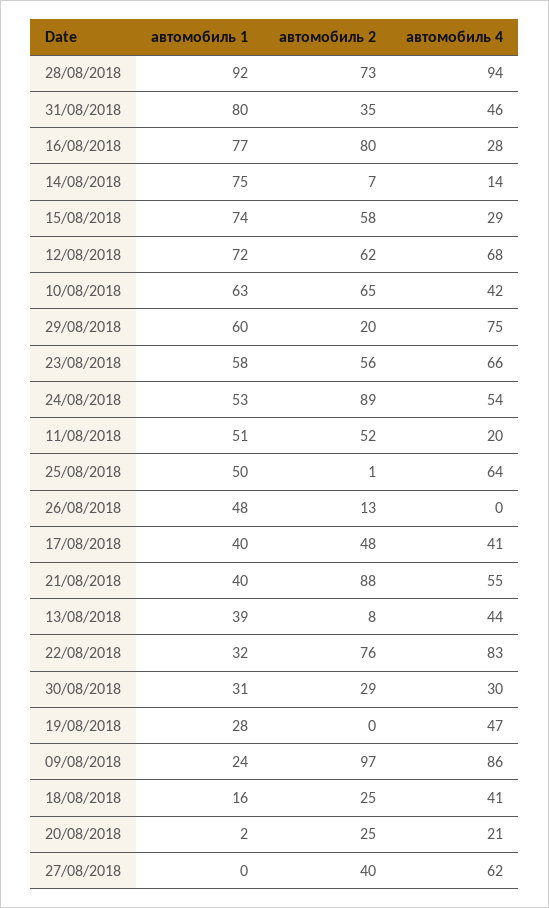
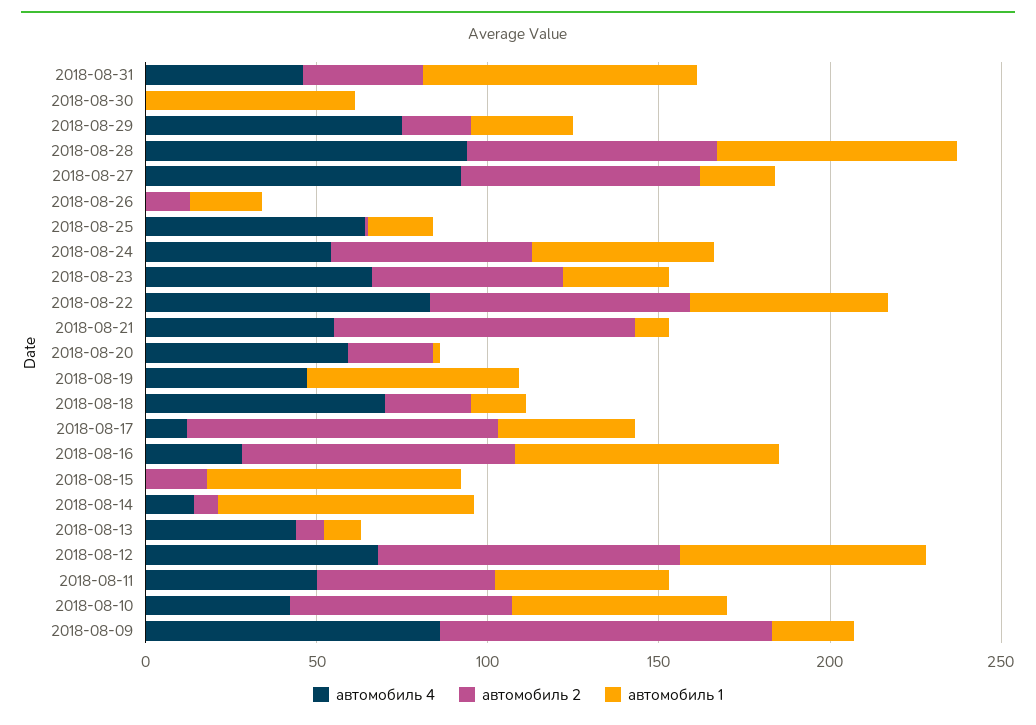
автомобиль 1, 28/08/2018: 92 -> 70
автомобиль 2, 15/08/2018: 58 -> 20
автомобиль 4, 15/08/2018: 29 -> 0
автомобиль 2, 12/08/2018: 62 -> 90
автомобиль 1, 29/08/2018: 60 -> 30
автомобиль 1, 23/08/2018: 58 -> 30
автомобиль 2, 24/08/2018: 89 -> 60
автомобиль 4, 11/08/2018: 20 -> 50
автомобиль 1, 25/08/2018: 50 -> 20
автомобиль 1, 26/08/2018: 48 -> 20
автомобиль 2, 17/08/2018: 48 -> 90
автомобиль 4, 17/08/2018: 41 -> 10
автомобиль 1, 21/08/2018: 40 -> 10
автомобиль 1, 13/08/2018: 39 -> 10
автомобиль 1, 22/08/2018: 32 -> 60
автомобиль 1, 30/08/2018: 31 -> 60
автомобиль 2, 30/08/2018: 29 -> 0
автомобиль 4, 30/08/2018: 30 -> 0
автомобиль 1, 19/08/2018: 28 -> 60
автомобиль 4, 18/08/2018: 41 -> 70
автомобиль 4, 20/08/2018: 21 -> 60
автомобиль 1, 27/08/2018: 0 -> 20
автомобиль 2, 27/08/2018: 40 -> 70
автомобиль 4, 27/08/2018: 62 -> 90

